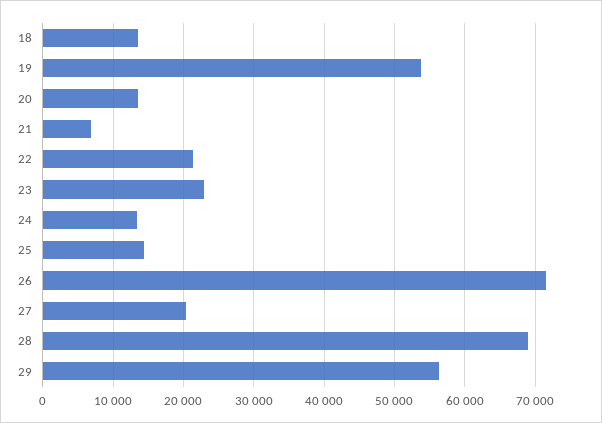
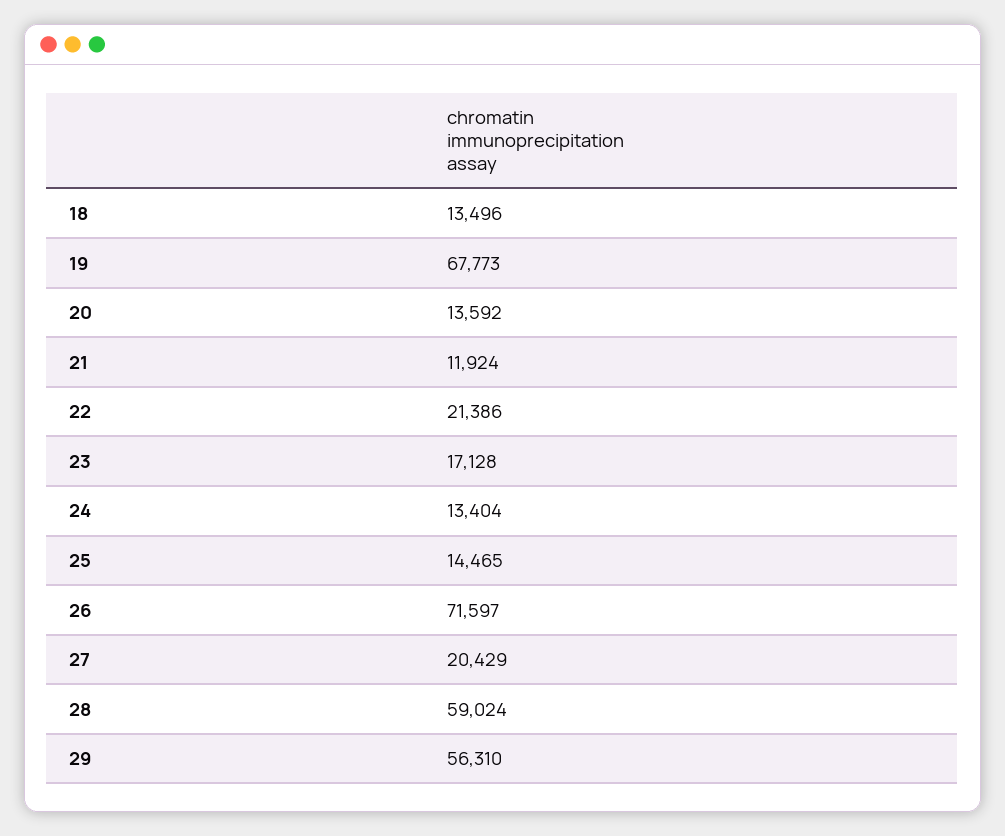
19: 54000 -> 67773
21: 7000 -> 11924
23: 23000 -> 17128
28: 69000 -> 59024

